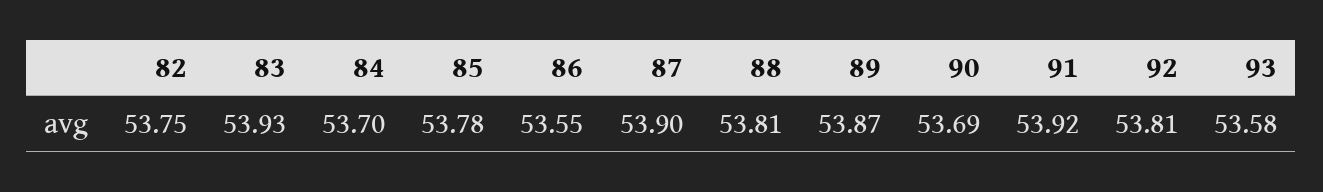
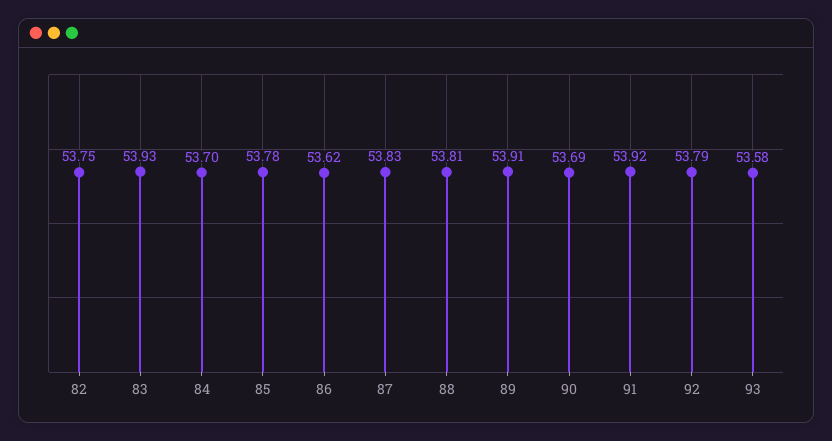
86: 53.55 -> 53.62
87: 53.9 -> 53.83
89: 53.87 -> 53.91
92: 53.81 -> 53.79

